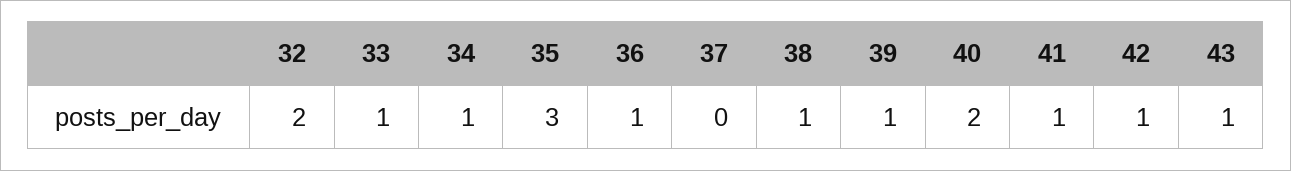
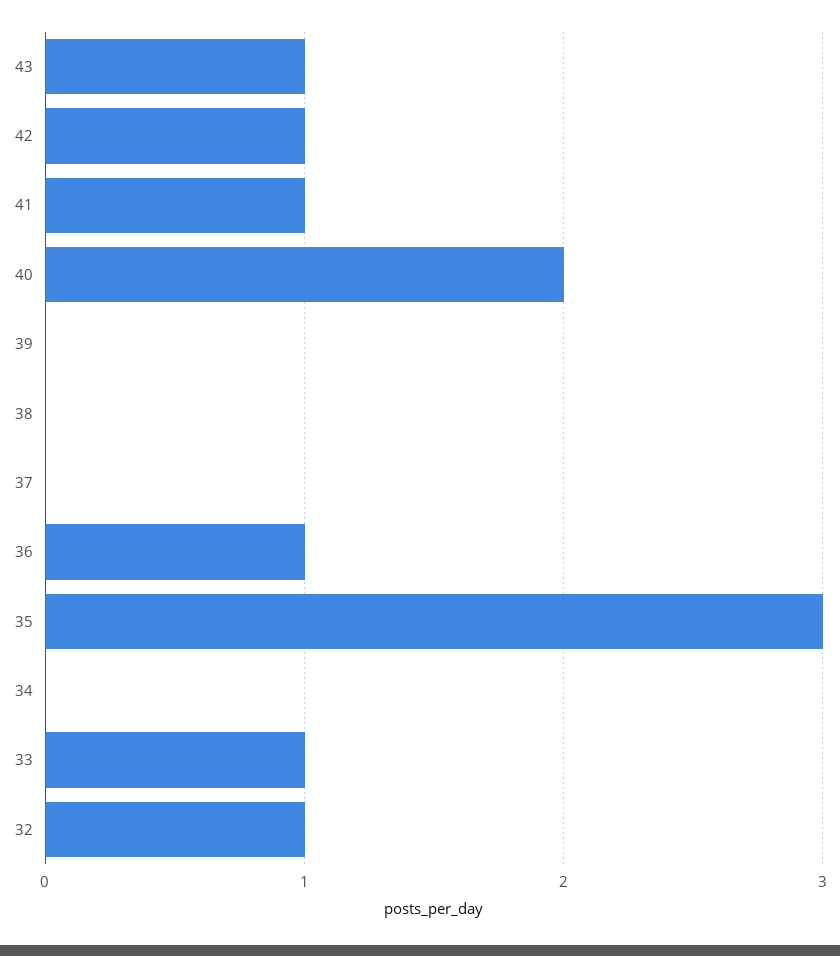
32: 2 -> 1
34: 1 -> 0
38: 1 -> 0
39: 1 -> 0

